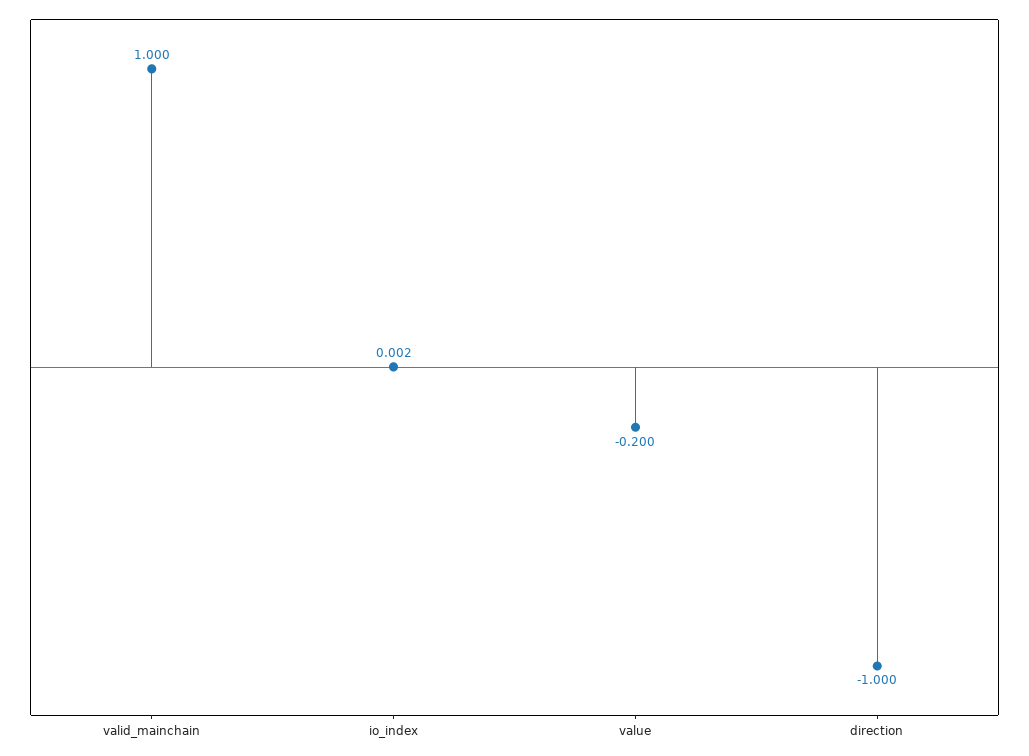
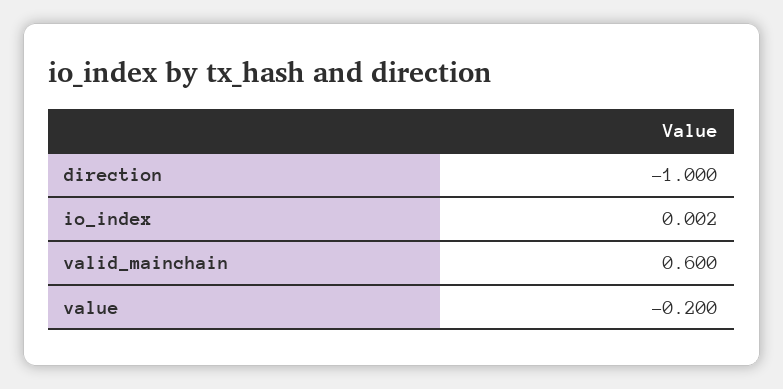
valid_mainchain: 1 -> 0.6

